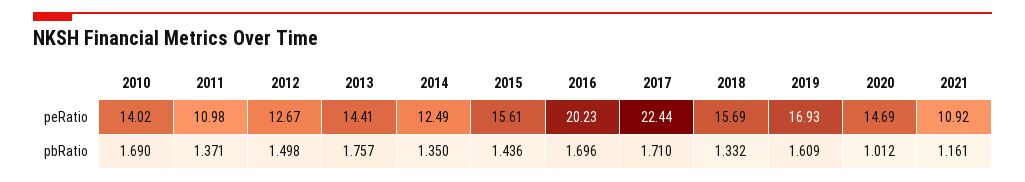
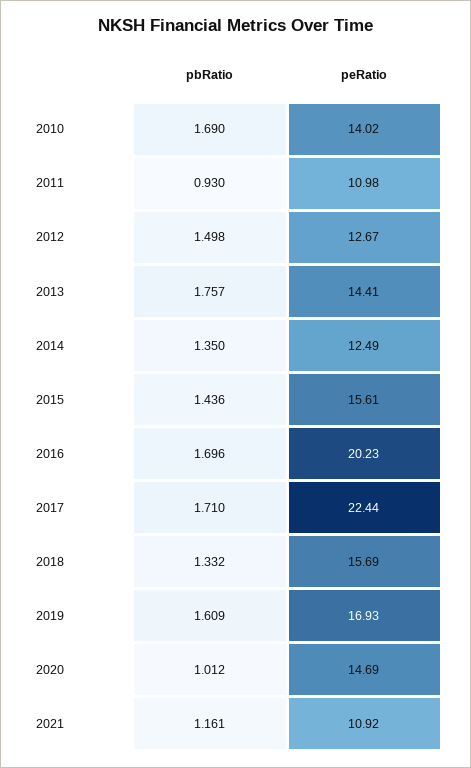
2011, pbRatio: 1.371 -> 0.93

